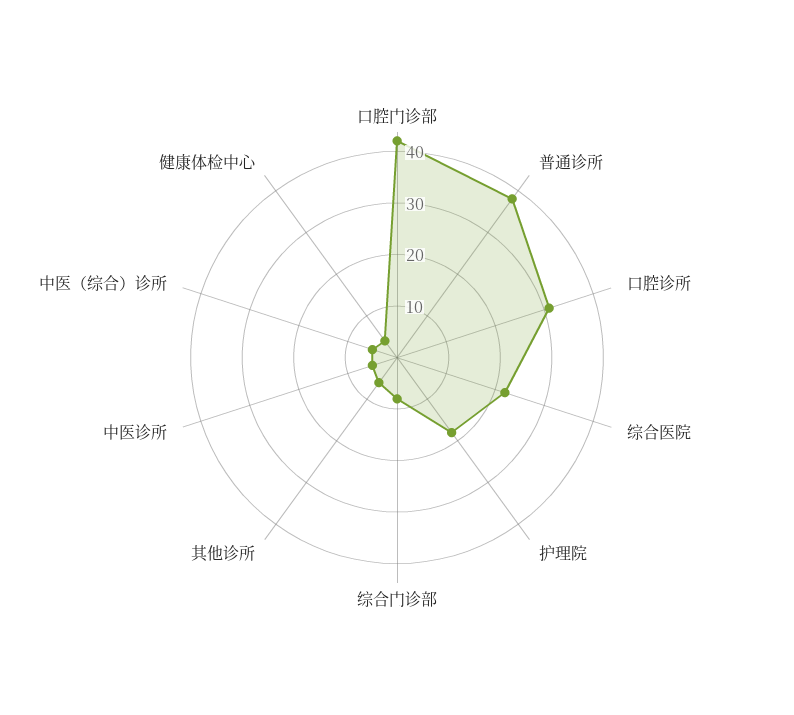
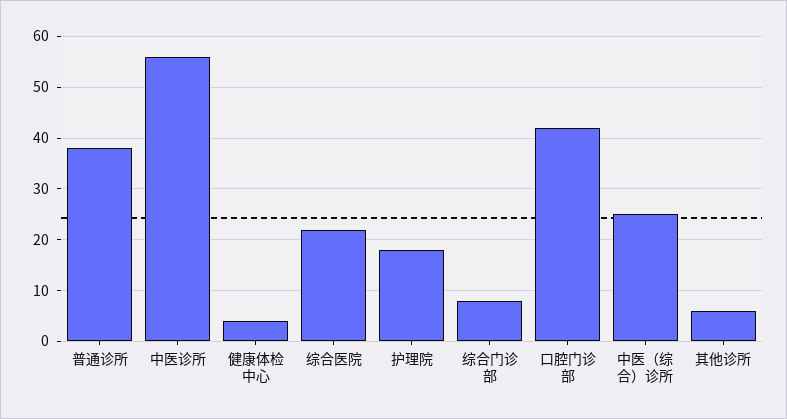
口腔诊所: 30 -> none
中医诊所: 5 -> 55
中医（综合）诊所: 5 -> 25

